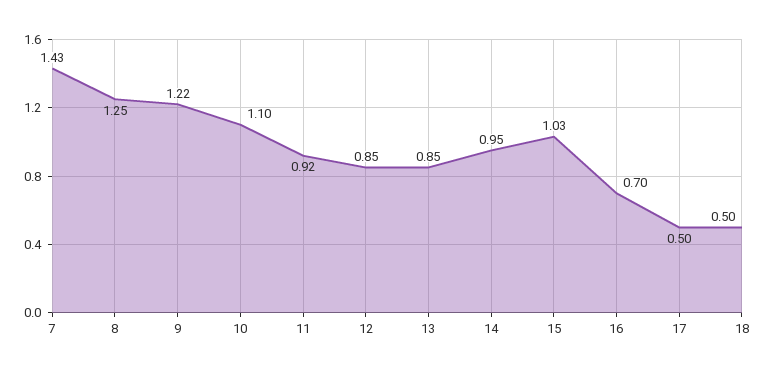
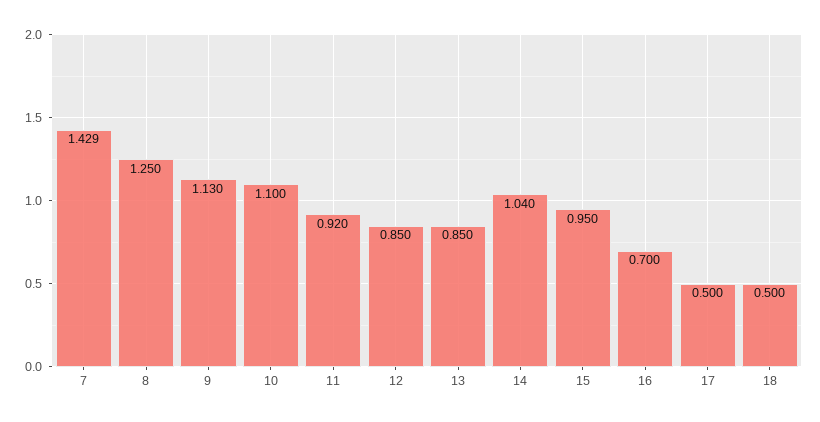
9: 1.22 -> 1.13
14: 0.95 -> 1.04
15: 1.03 -> 0.95

